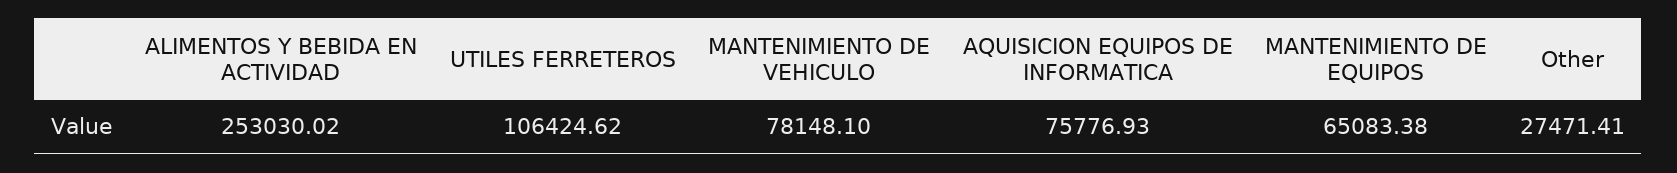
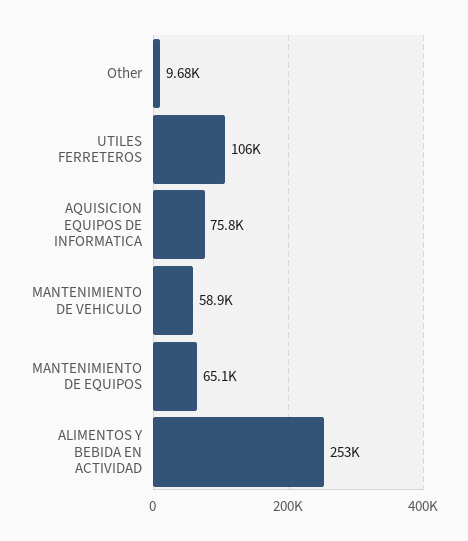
MANTENIMIENTO DE VEHICULO: 78148.1 -> 58900
Other: 27471.41 -> 9680

